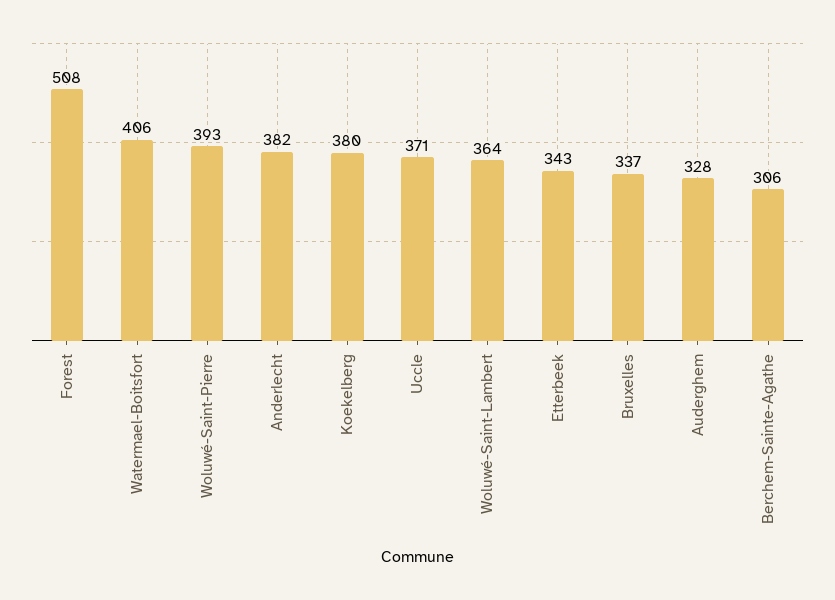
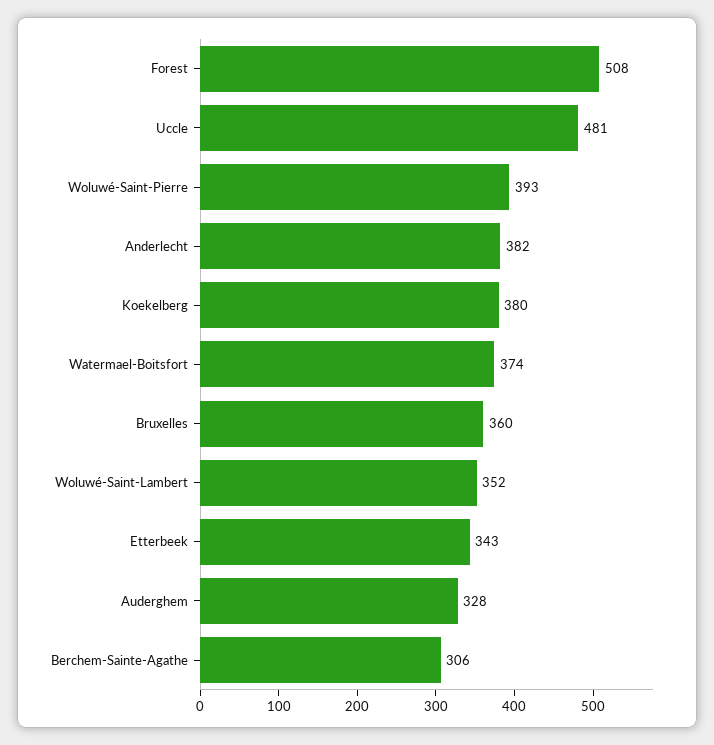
Watermael-Boitsfort: 406 -> 374
Uccle: 371 -> 481
Woluwé-Saint-Lambert: 364 -> 352
Bruxelles: 337 -> 360

